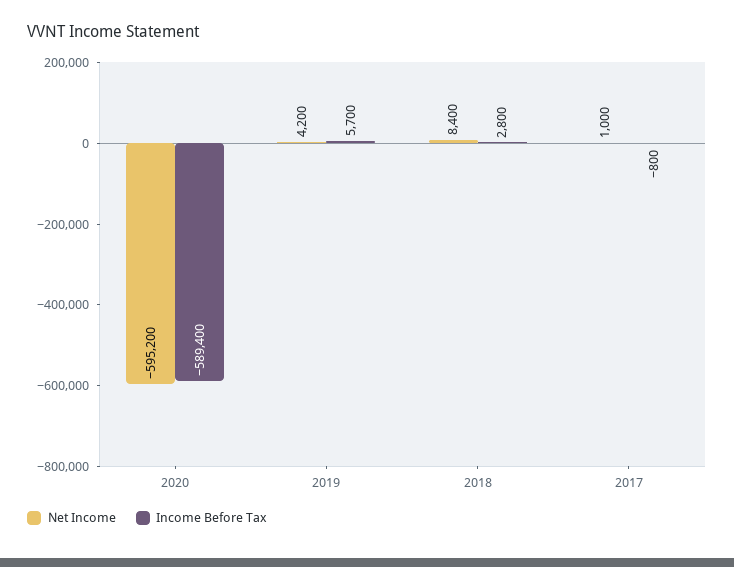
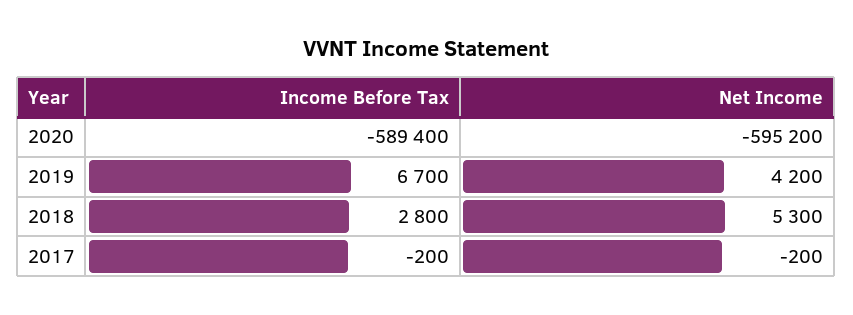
Income Before Tax, 2019: 5700 -> 6700
Net Income, 2018: 8400 -> 5300
Net Income, 2017: 1000 -> -200
Income Before Tax, 2017: -800 -> -200

